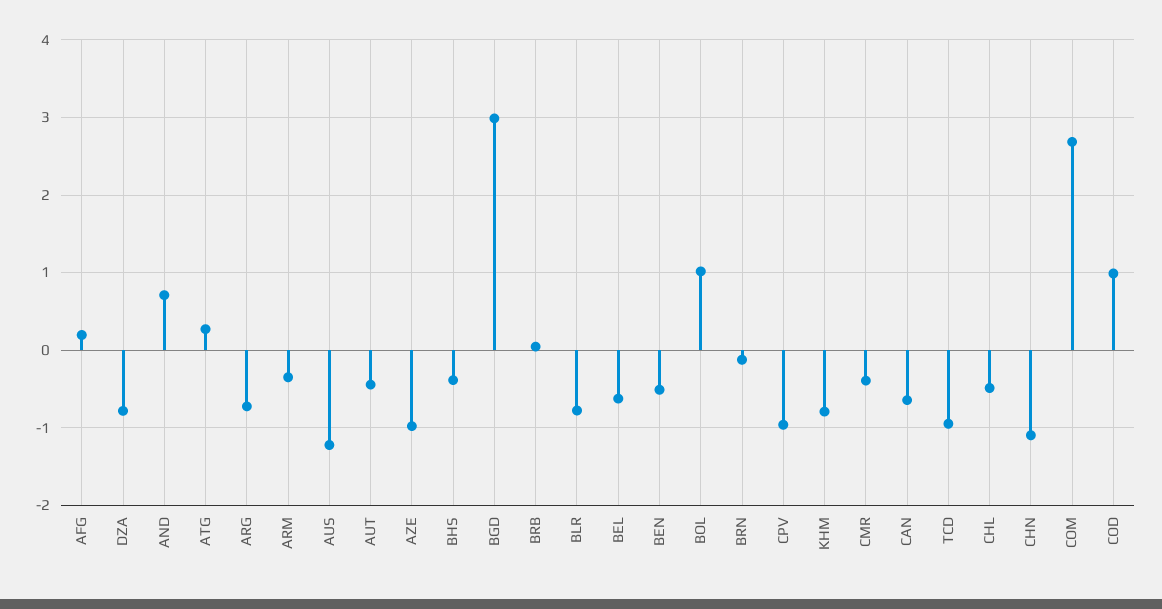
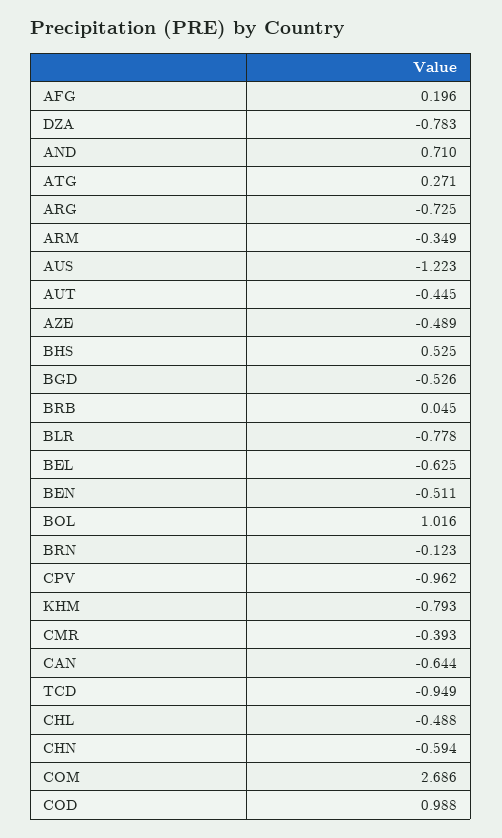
AZE: -1 -> -0.489
BHS: -0.4 -> 0.525
BGD: 3 -> -0.526
CHN: -1.1 -> -0.594

